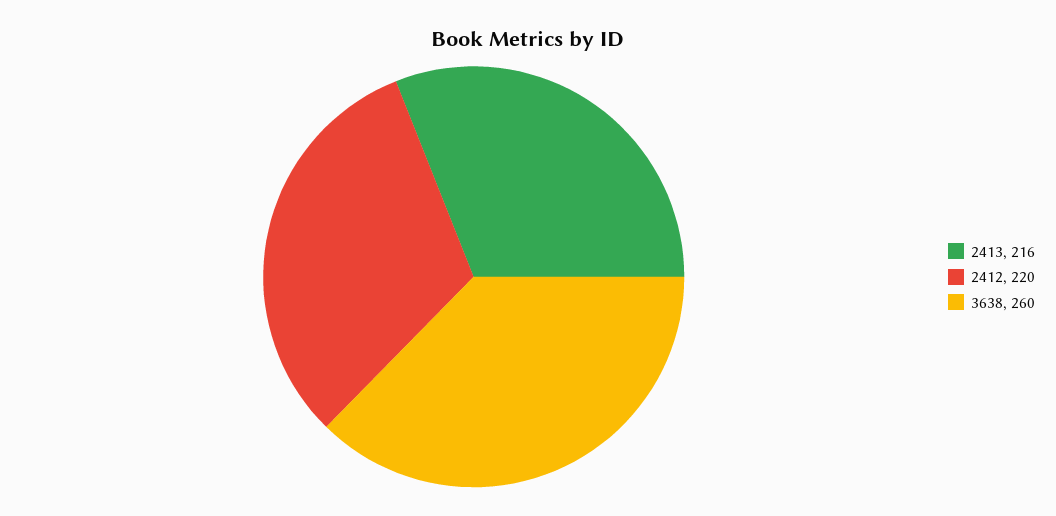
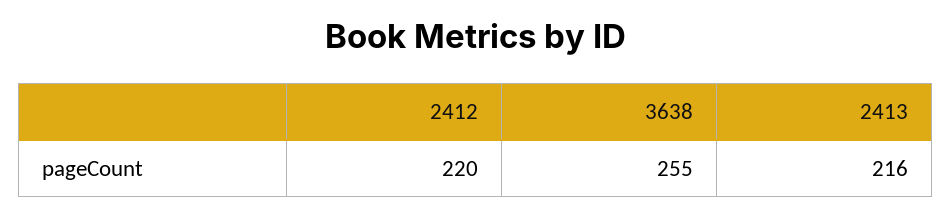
3638: 260 -> 255

